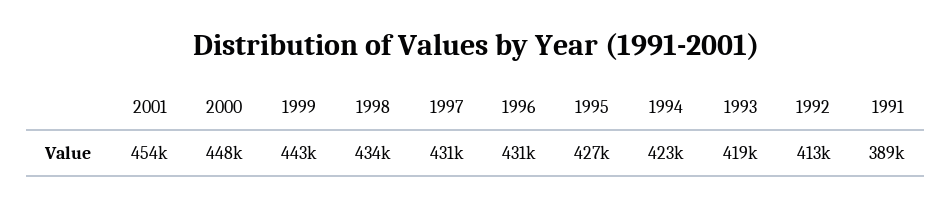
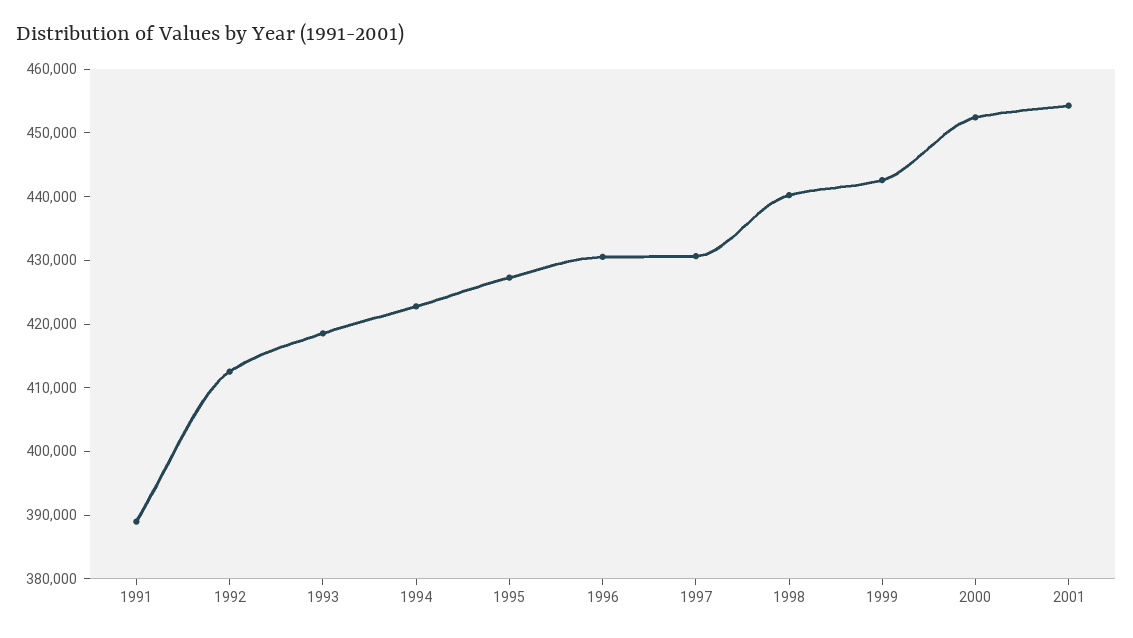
2000: 448000 -> 452000
1998: 434000 -> 440000

